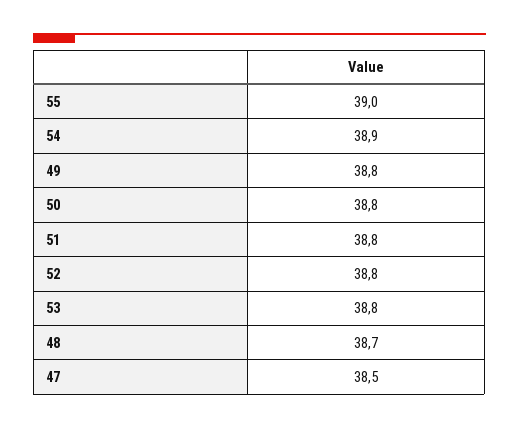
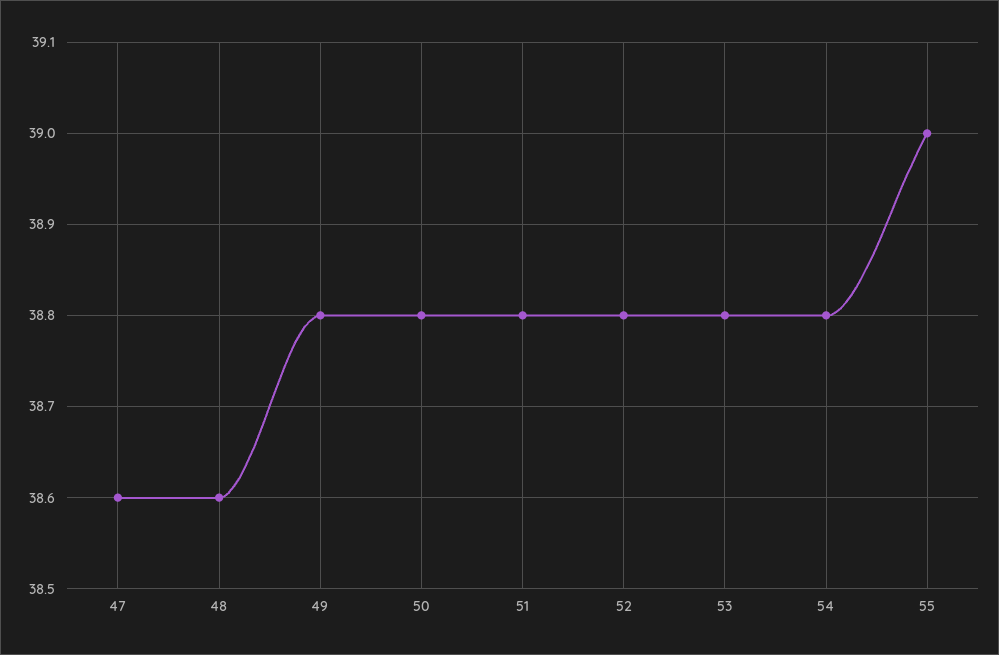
54: 38.9 -> 38.8
48: 38.7 -> 38.6
47: 38.5 -> 38.6

